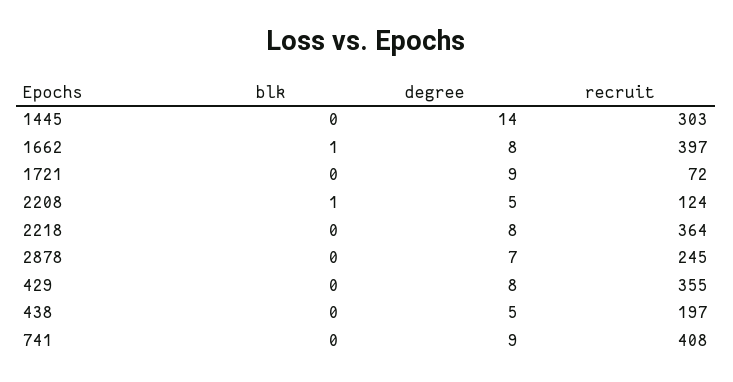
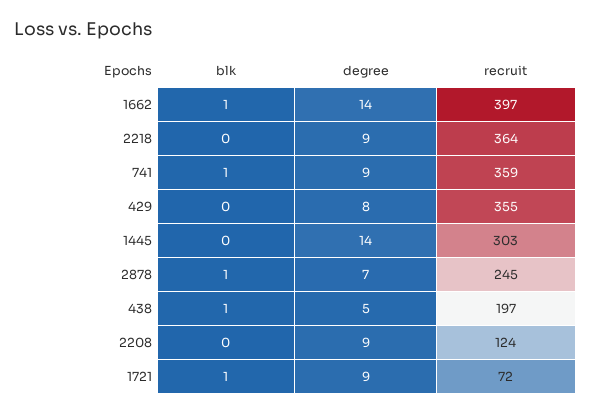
degree, 1662: 8 -> 14
blk, 1721: 0 -> 1
blk, 2208: 1 -> 0
degree, 2208: 5 -> 9
degree, 2218: 8 -> 9
blk, 2878: 0 -> 1
blk, 438: 0 -> 1
blk, 741: 0 -> 1
recruit, 741: 408 -> 359

